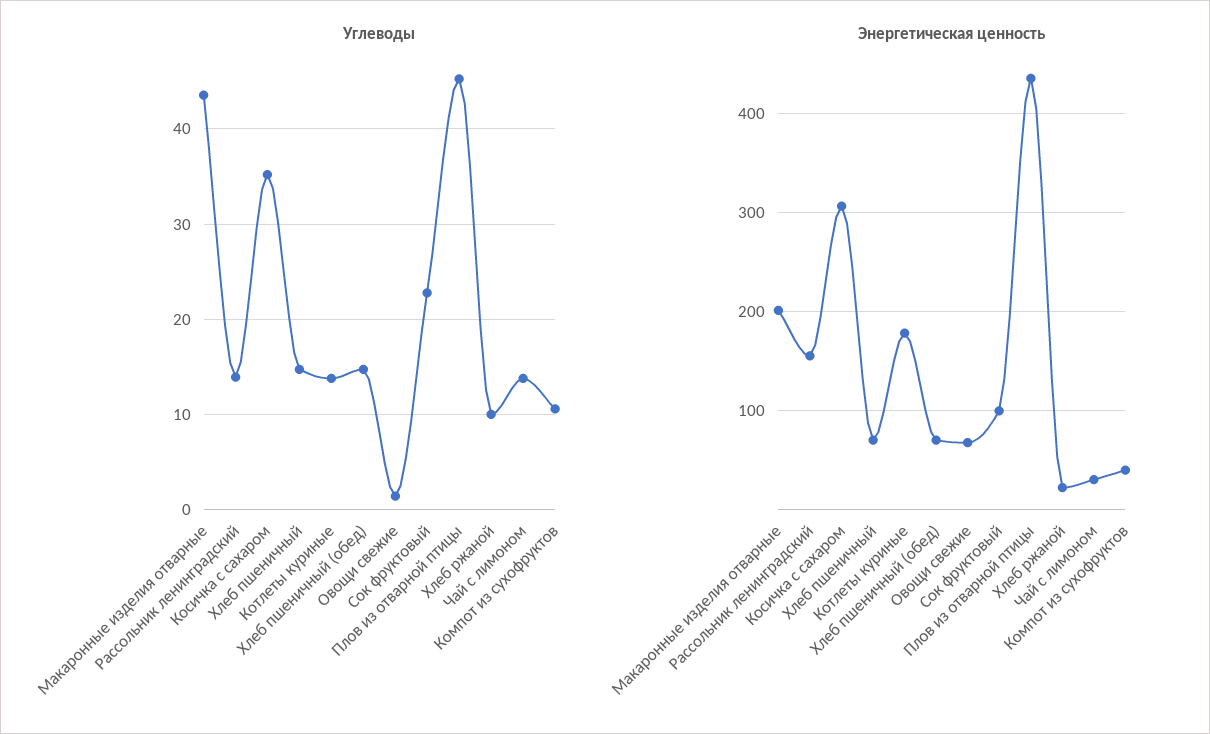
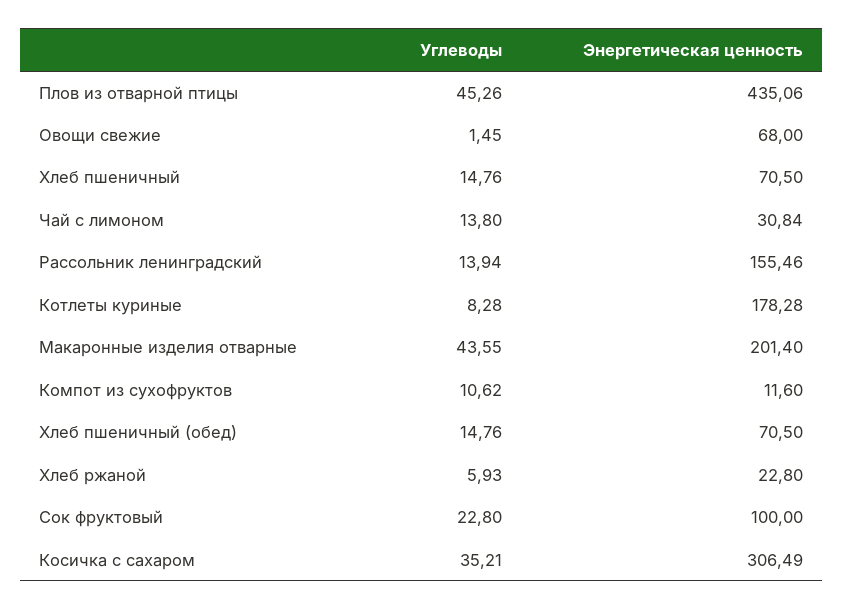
Углеводы, Котлеты куриные: 14 -> 8.28
Углеводы, Хлеб ржаной: 10 -> 5.93
Энергетическая ценность, Компот из сухофруктов: 40 -> 11.6

